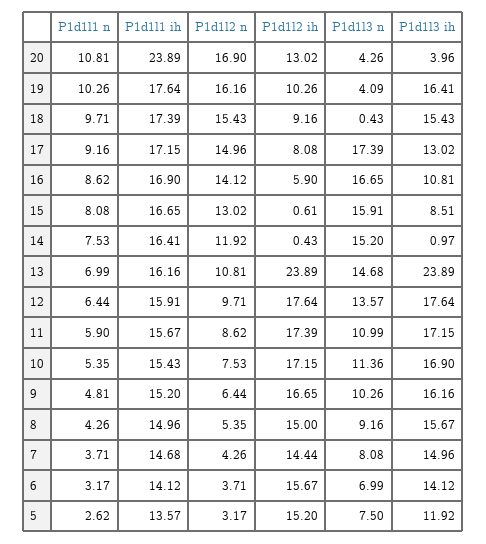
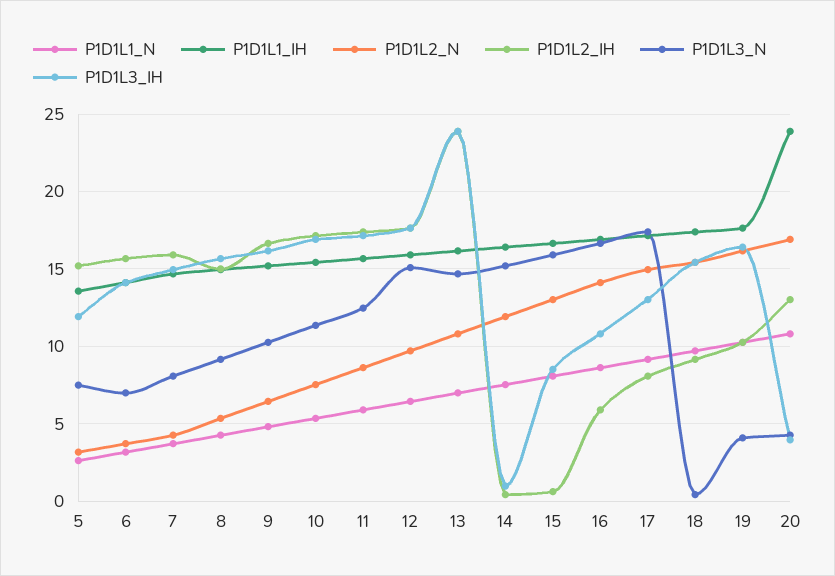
P1d1l3 n, 12: 13.57 -> 15
P1d1l3 n, 11: 10.99 -> 12.5
P1d1l2 ih, 7: 14.44 -> 16

